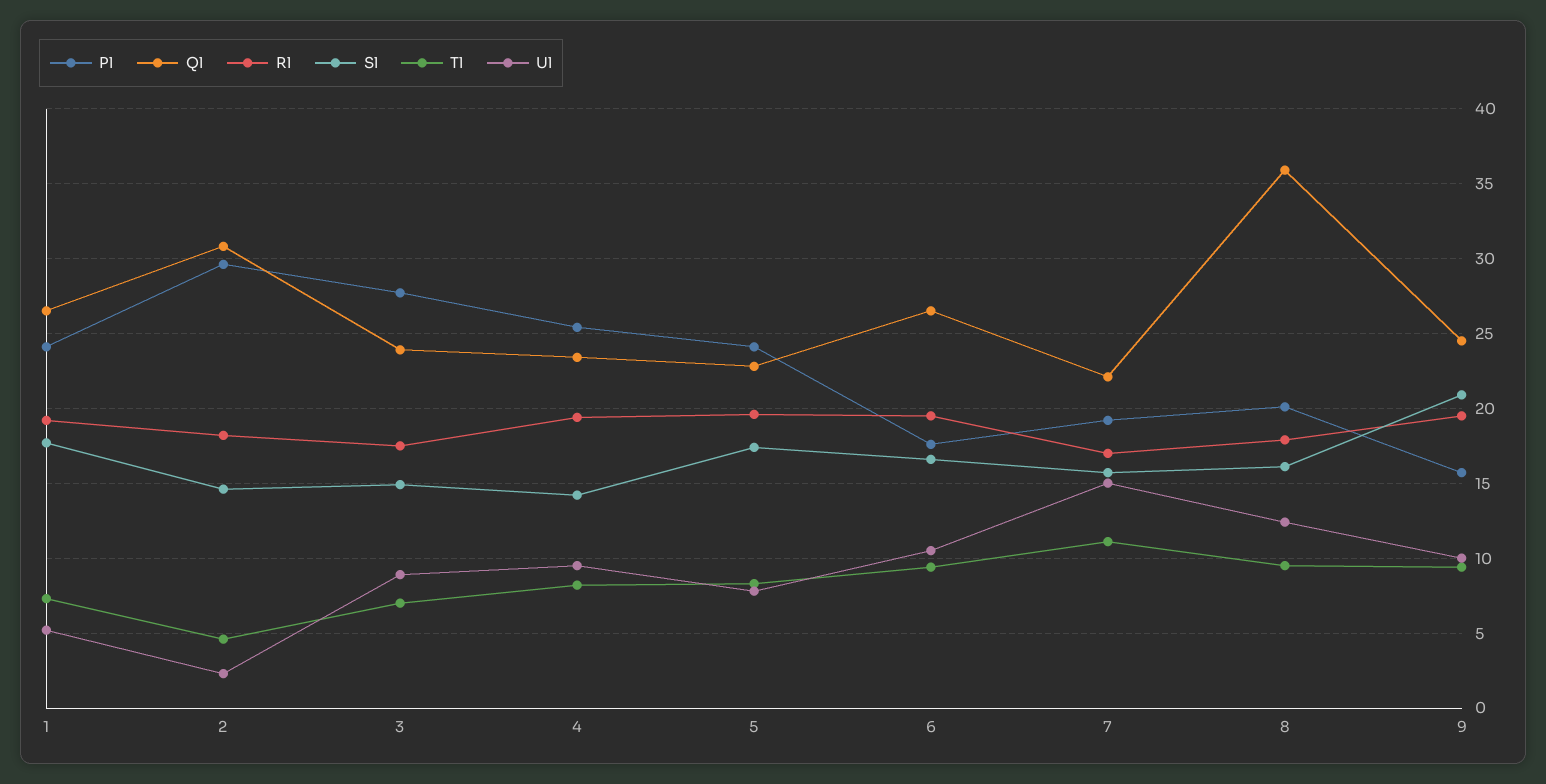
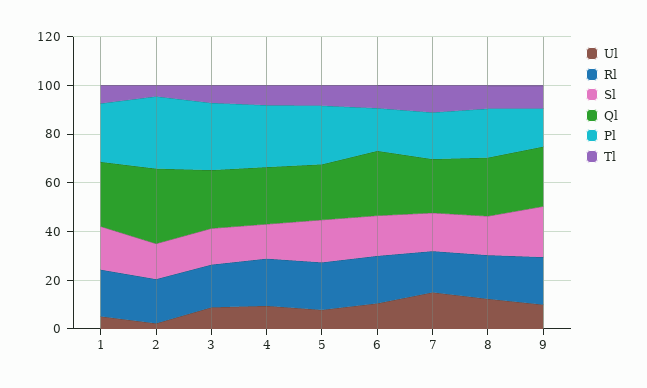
Ql, 8: 36 -> 25

